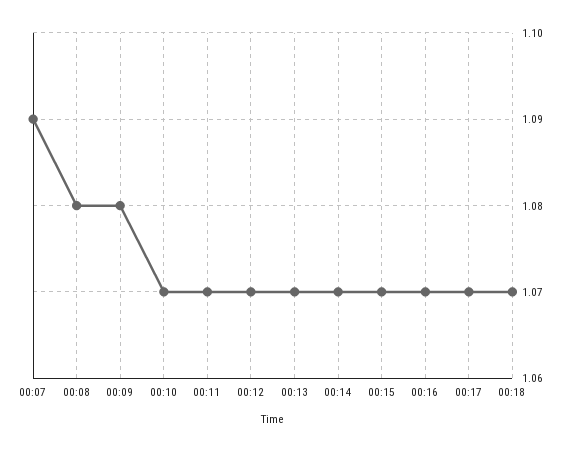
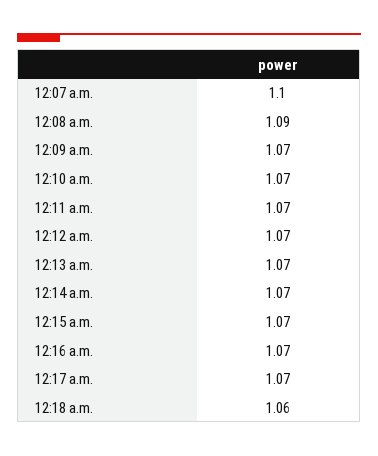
00:07: 1.09 -> 1.1
00:08: 1.08 -> 1.09
00:09: 1.08 -> 1.07
00:18: 1.07 -> 1.06

